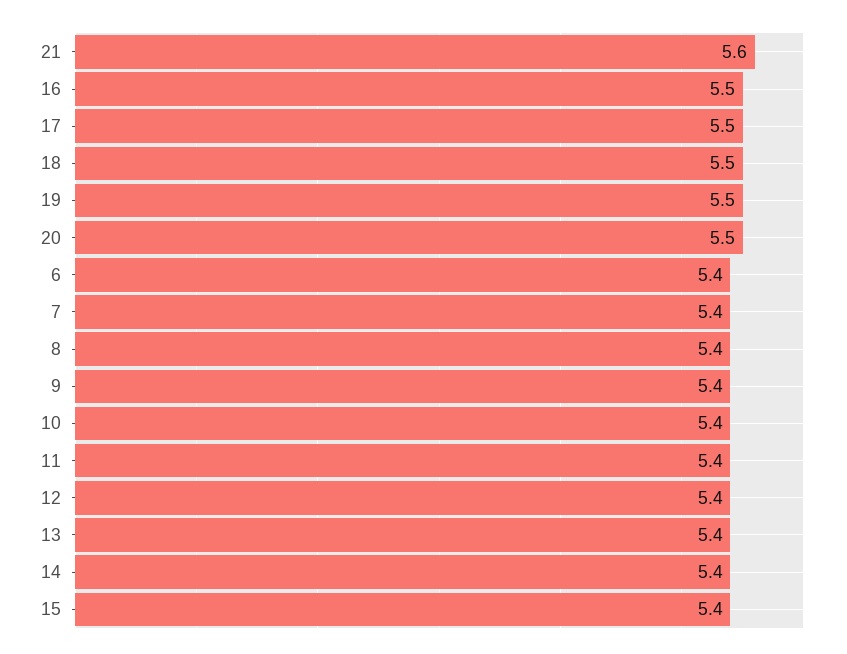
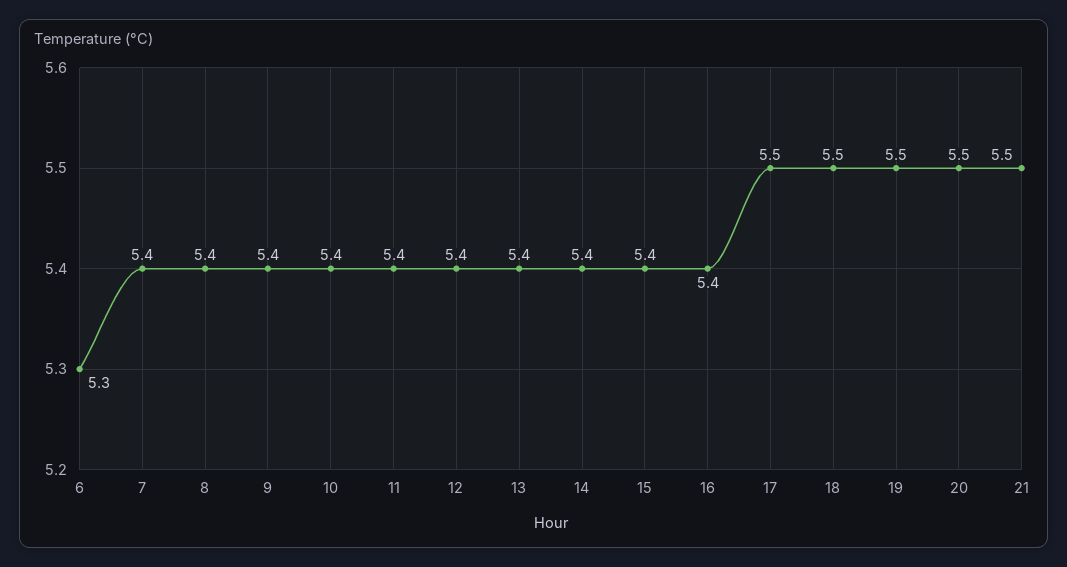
21: 5.6 -> 5.5
16: 5.5 -> 5.4
6: 5.4 -> 5.3

